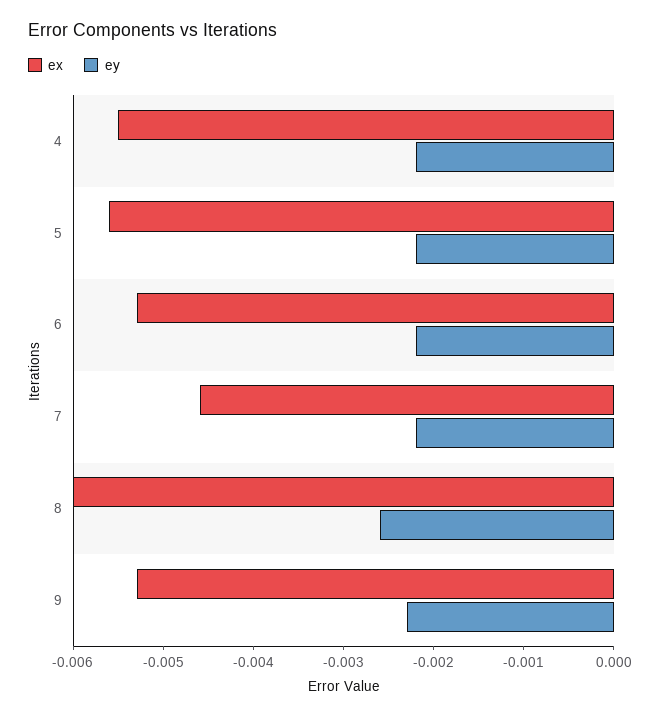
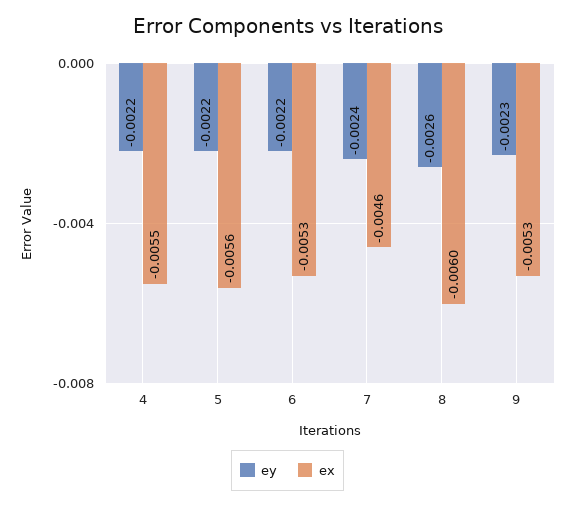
ey, 7: -0.0022 -> -0.0024

